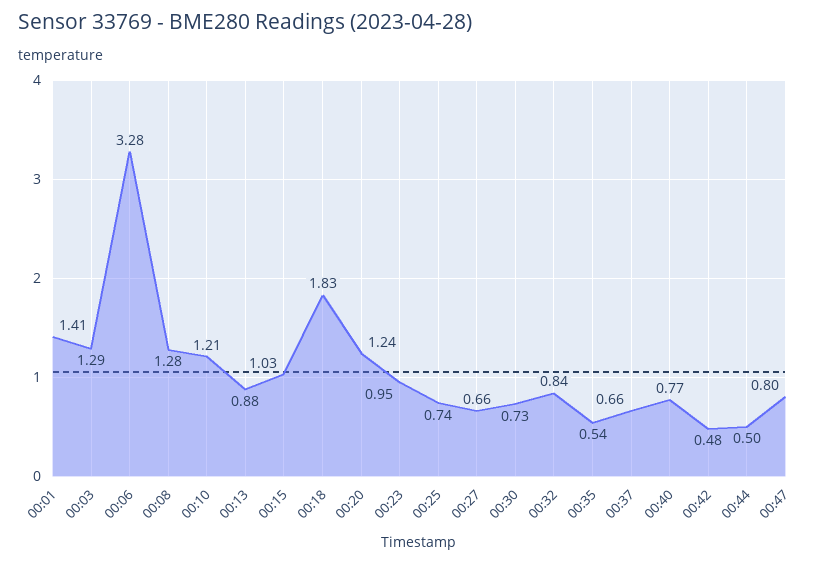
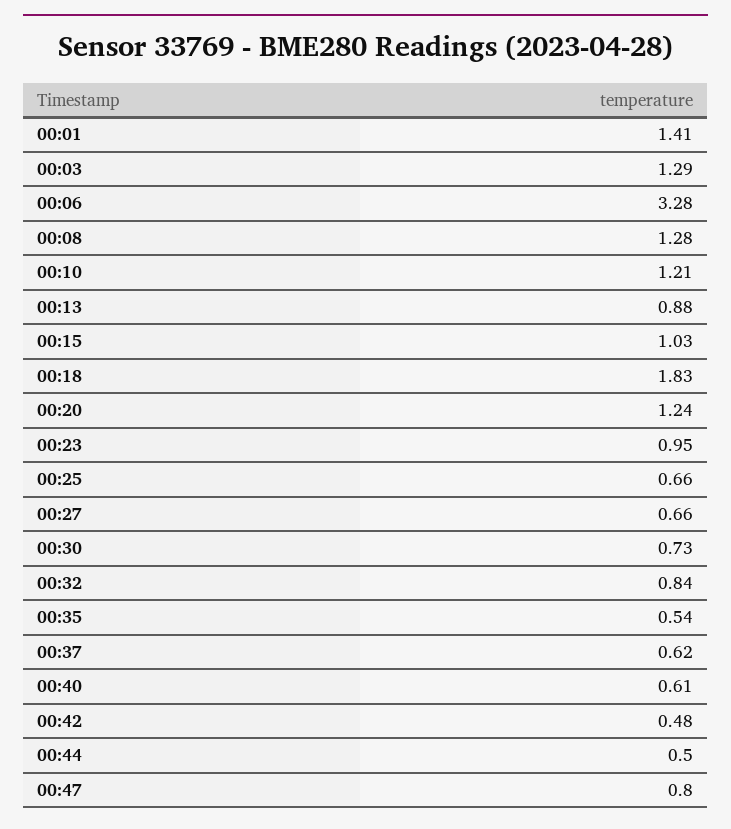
00:25: 0.74 -> 0.66
00:37: 0.66 -> 0.62
00:40: 0.77 -> 0.61

